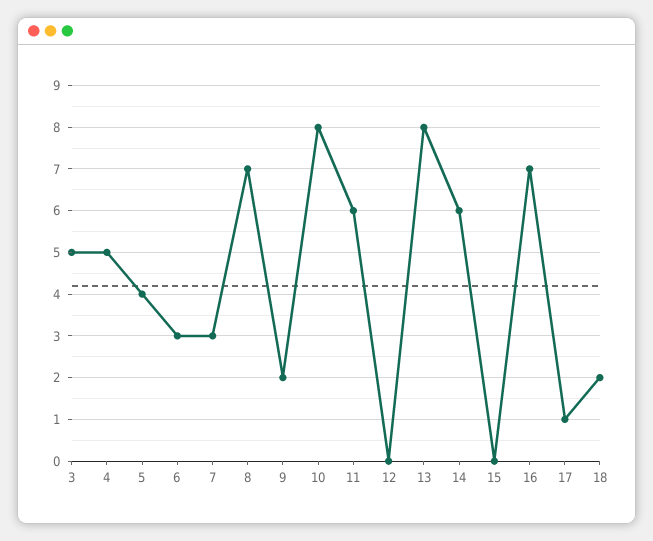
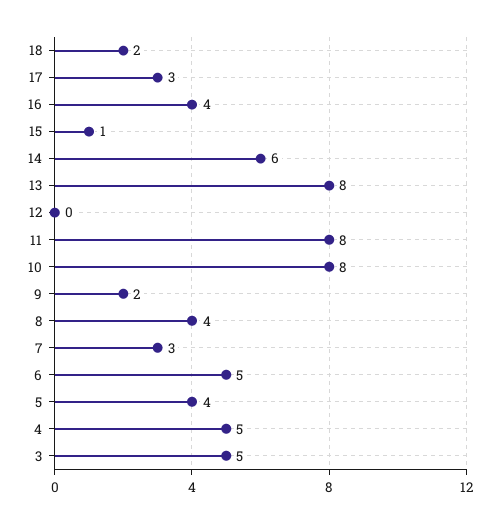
6: 3 -> 5
8: 7 -> 4
11: 6 -> 8
15: 0 -> 1
16: 7 -> 4
17: 1 -> 3

